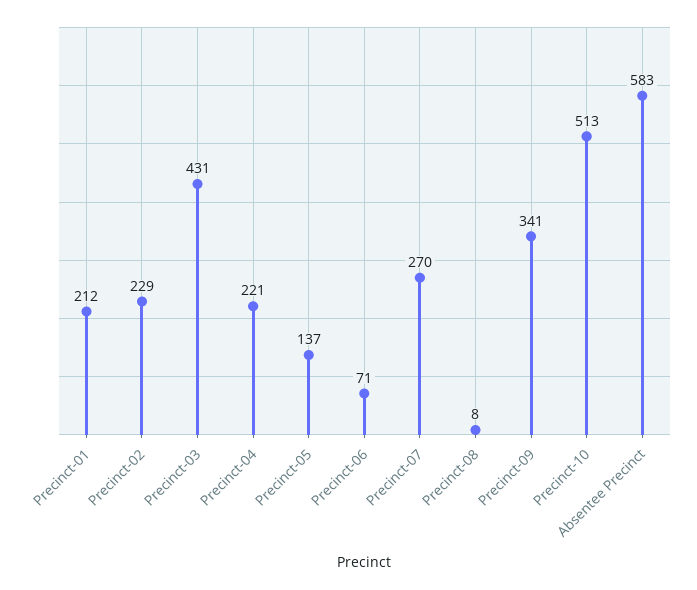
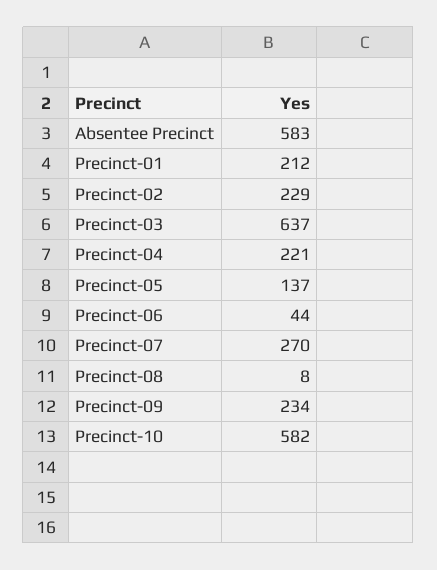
Precinct-03: 431 -> 637
Precinct-06: 71 -> 44
Precinct-09: 341 -> 234
Precinct-10: 513 -> 582

